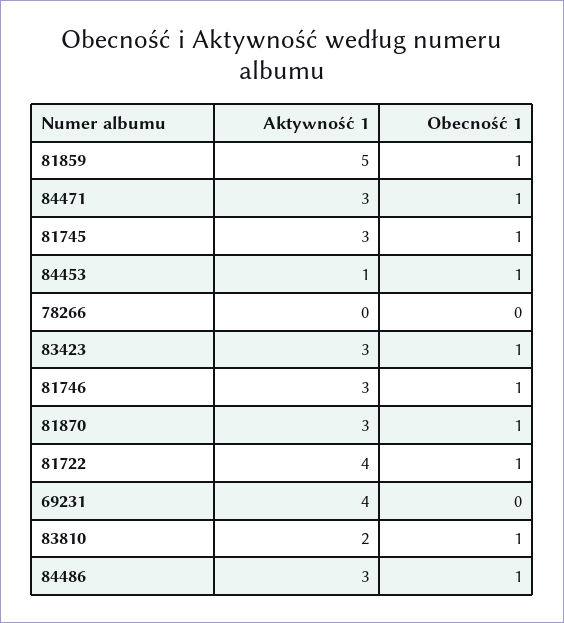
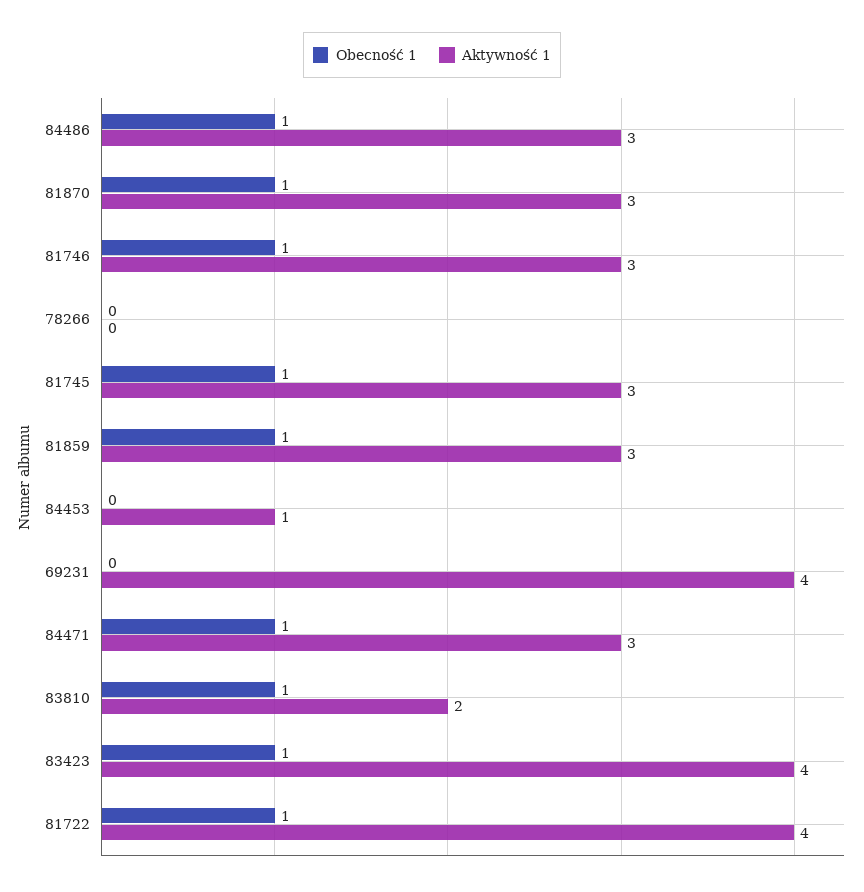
Aktywność 1, 81859: 5 -> 3
Obecność 1, 84453: 1 -> 0
Aktywność 1, 83423: 3 -> 4

